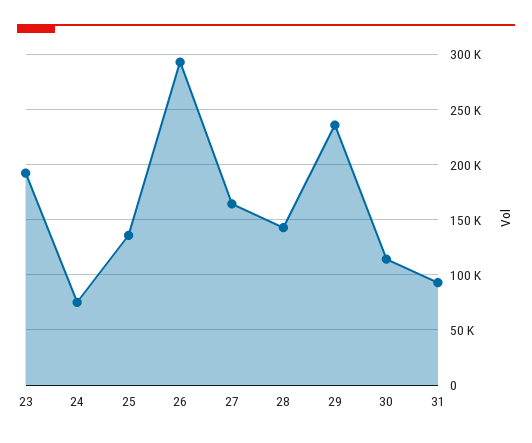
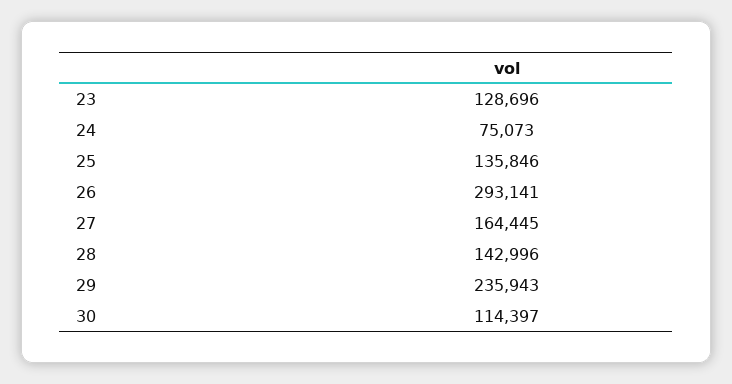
23: 190000 -> 128696
31: 90000 -> none

